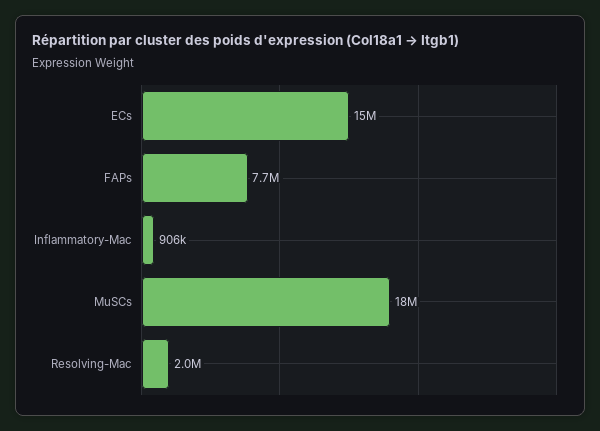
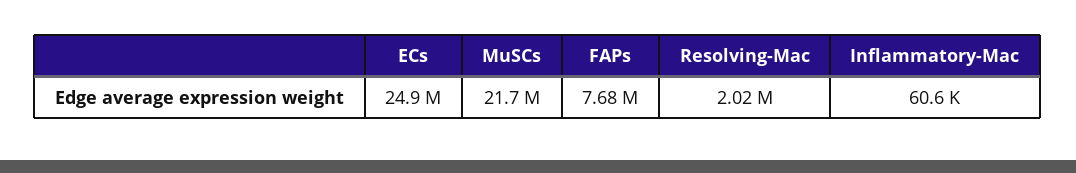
ECs: 15000000 -> 24900000
Inflammatory-Mac: 906000 -> 60600
MuSCs: 18000000 -> 21700000

